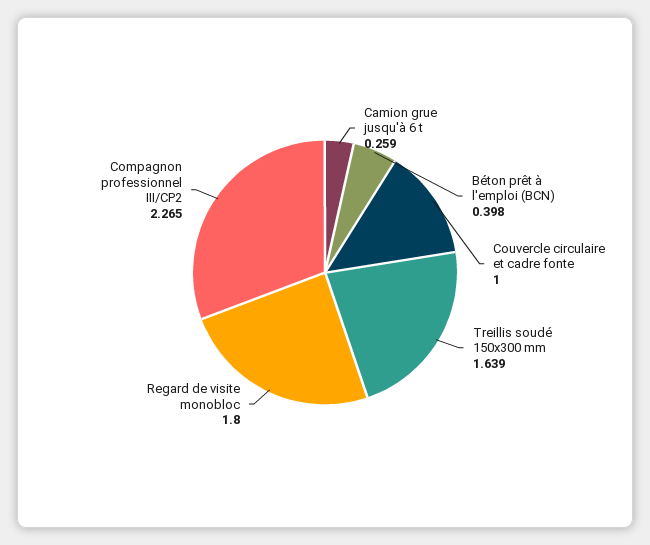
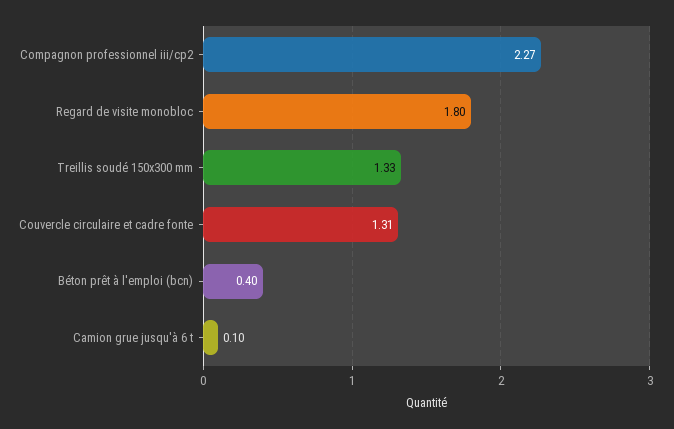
Camion grue jusqu'à 6 t: 0.259 -> 0.1
Couvercle circulaire et cadre fonte: 1 -> 1.31
Treillis soudé 150x300 mm: 1.639 -> 1.33

